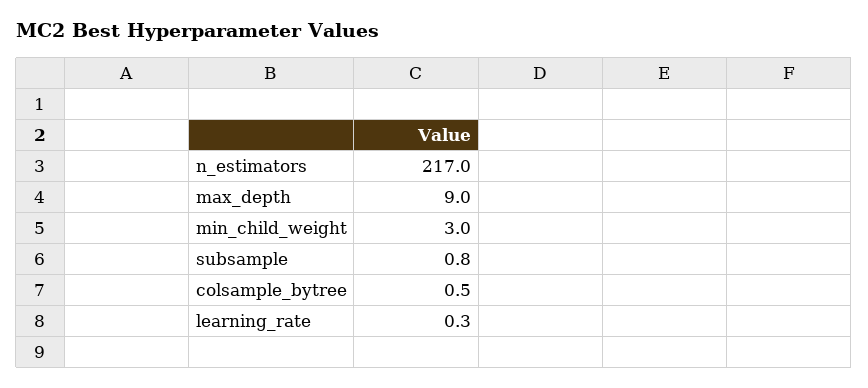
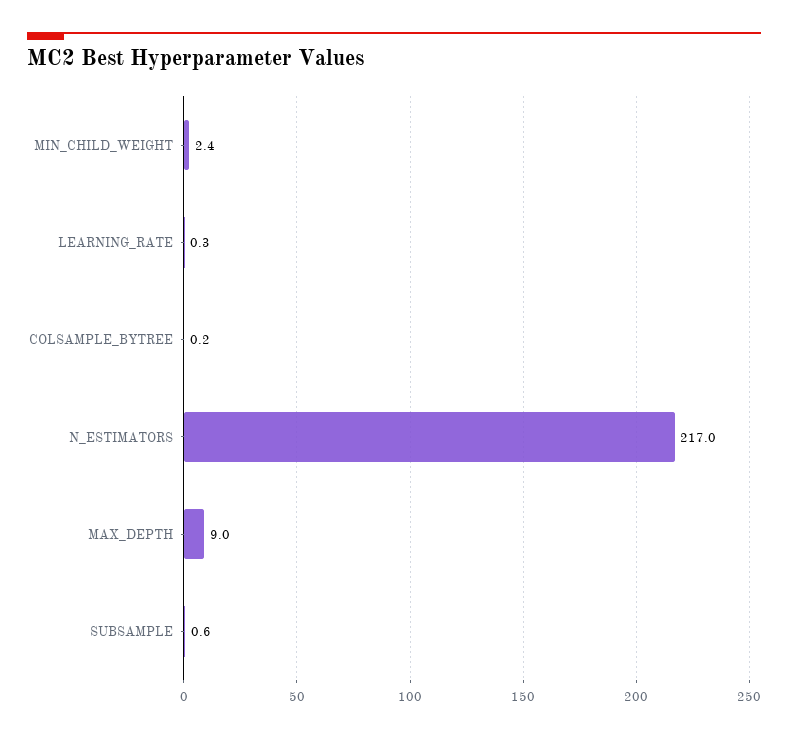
min_child_weight: 3 -> 2.4
subsample: 0.8 -> 0.6
colsample_bytree: 0.5 -> 0.2

